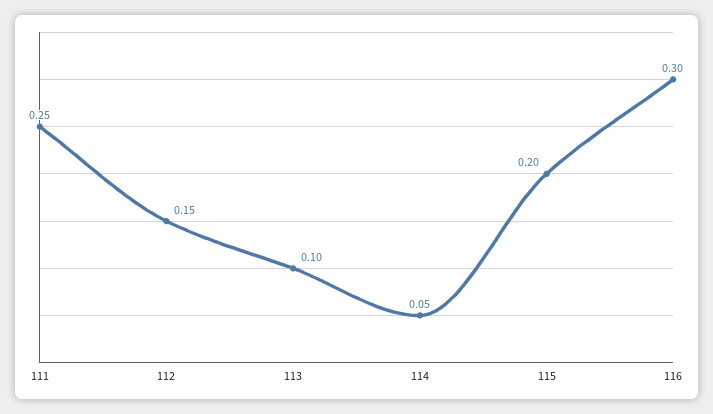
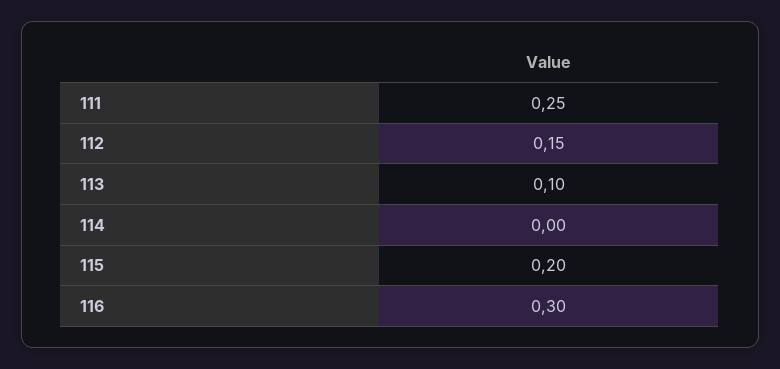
114: 0.05 -> 0

